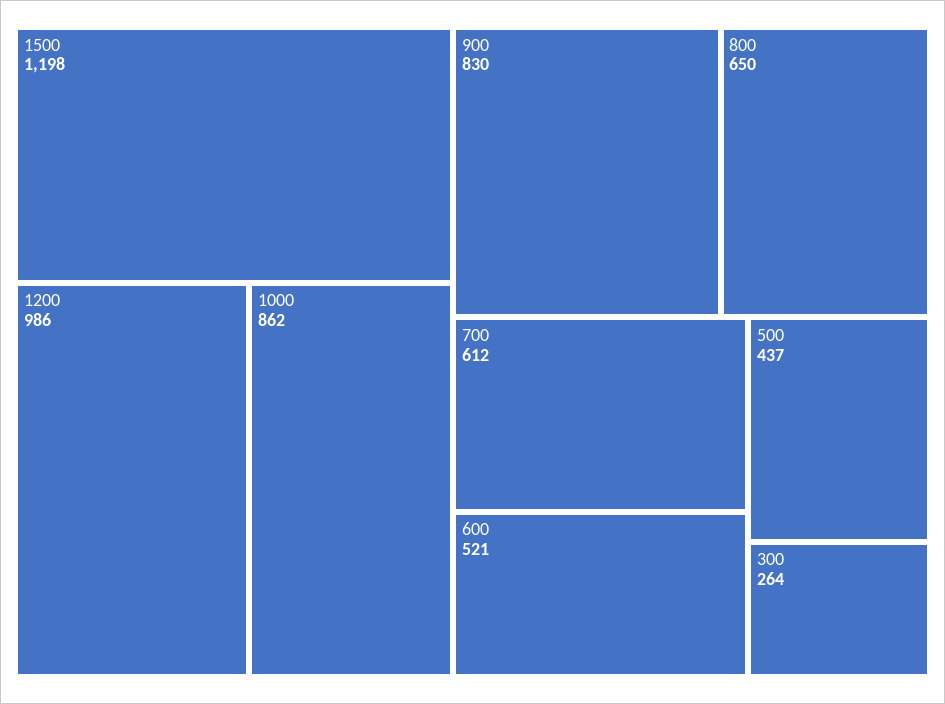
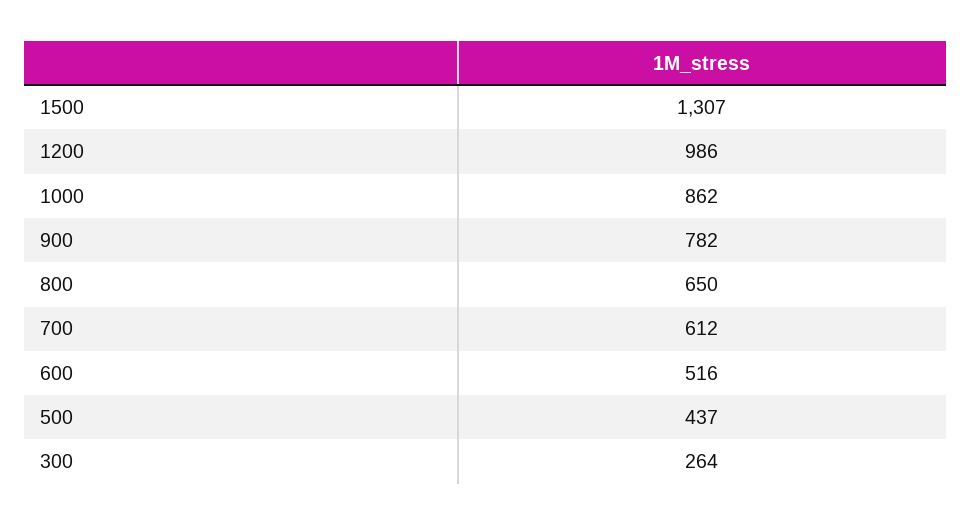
1500: 1198 -> 1307
900: 830 -> 782
600: 521 -> 516

